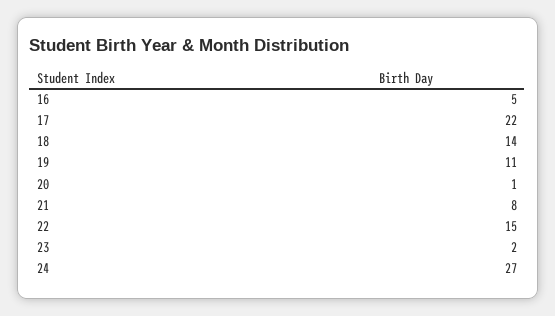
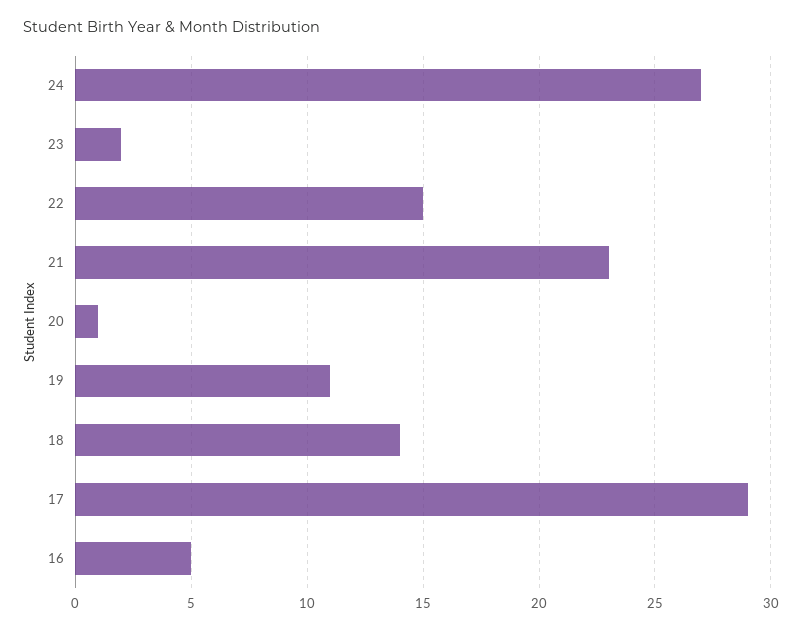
17: 22 -> 29
21: 8 -> 23

